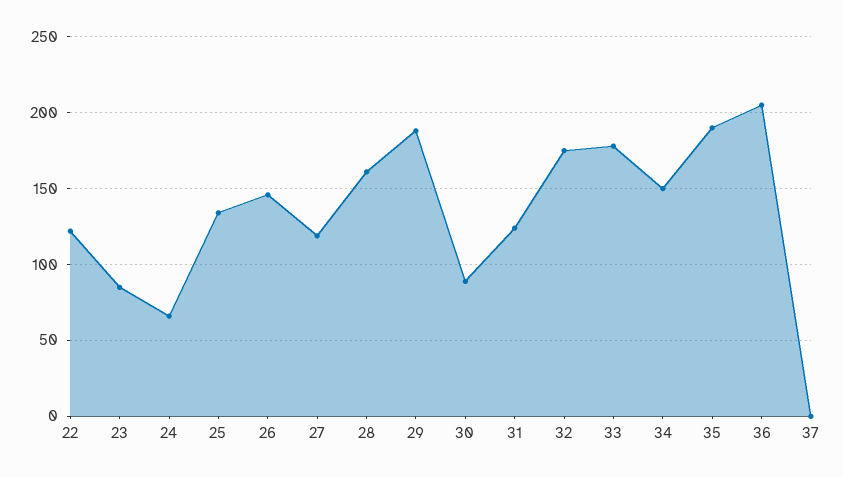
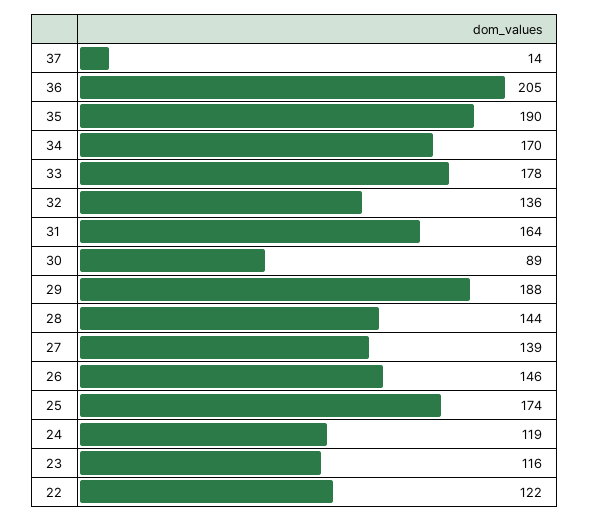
23: 85 -> 116
24: 65 -> 119
25: 135 -> 174
27: 120 -> 139
28: 160 -> 144
31: 125 -> 164
32: 175 -> 136
34: 150 -> 170
37: 0 -> 14

